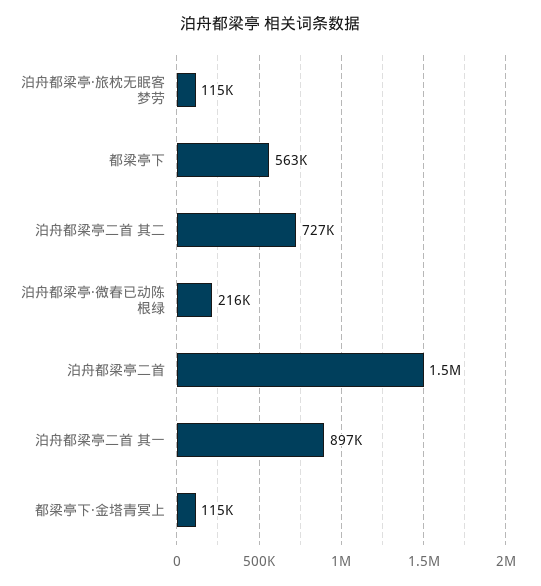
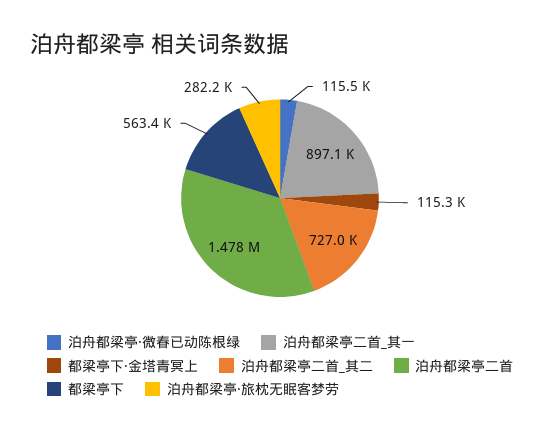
泊舟都梁亭·旅枕无眠客梦劳: 115000 -> 282200
泊舟都梁亭·微春已动陈根绿: 216000 -> 115500

